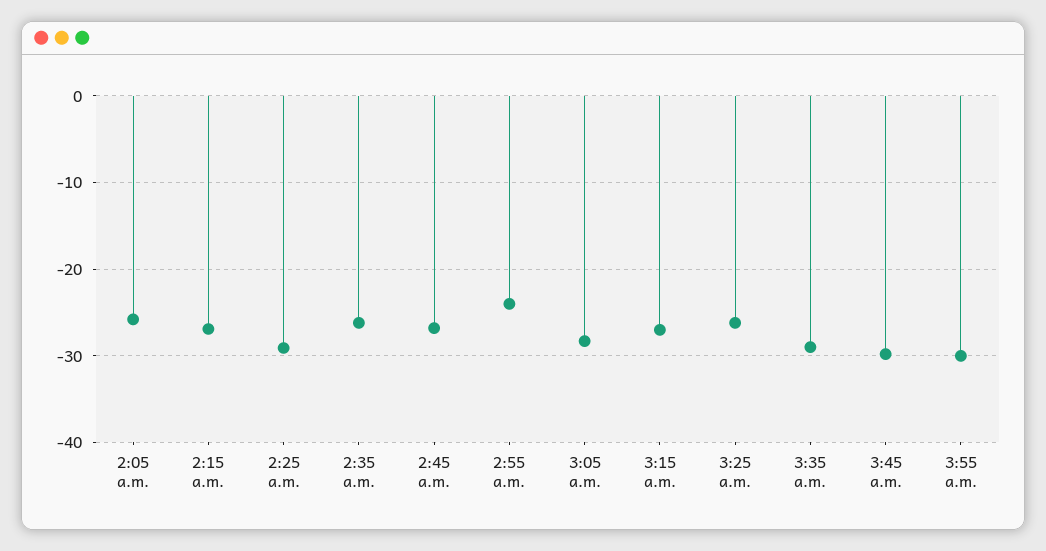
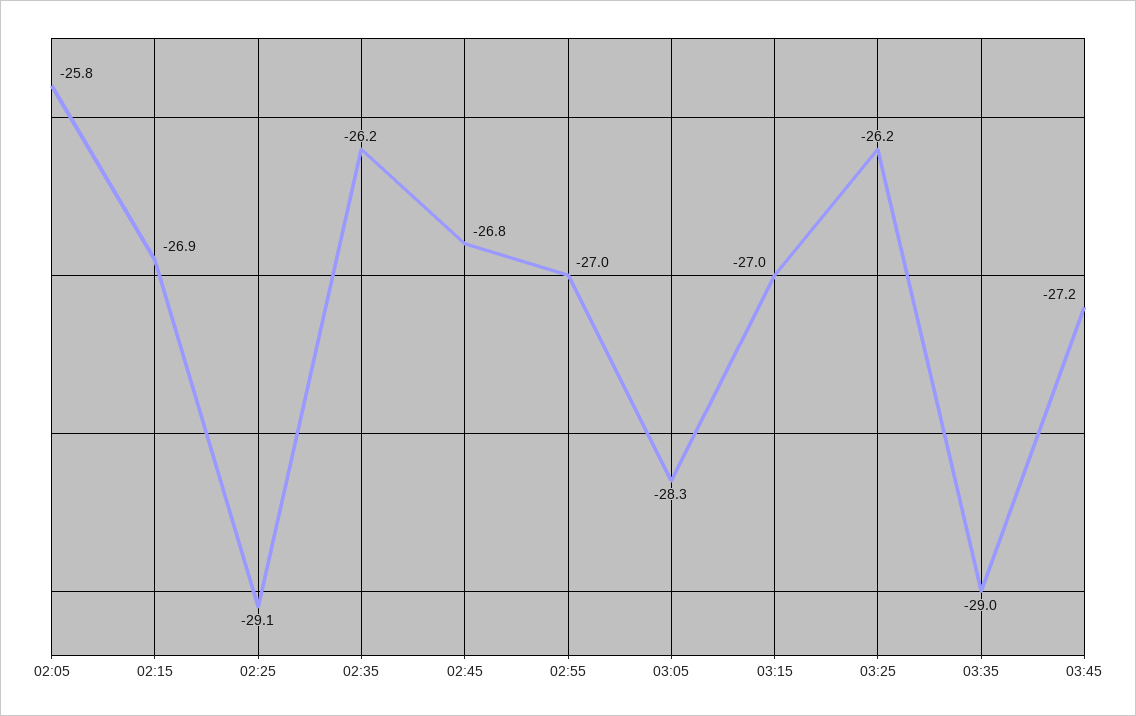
2:55 a.m.: -24 -> -27
3:45 a.m.: -30 -> -27.2
3:55 a.m.: -30 -> none

